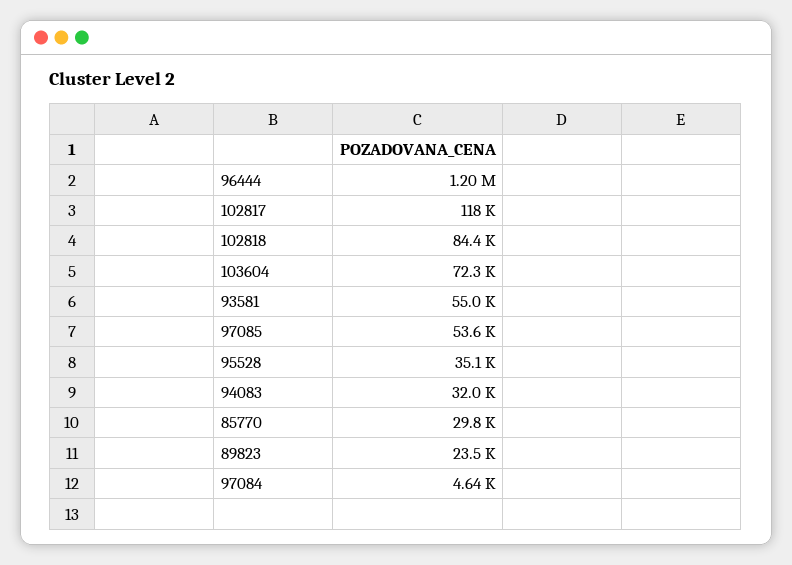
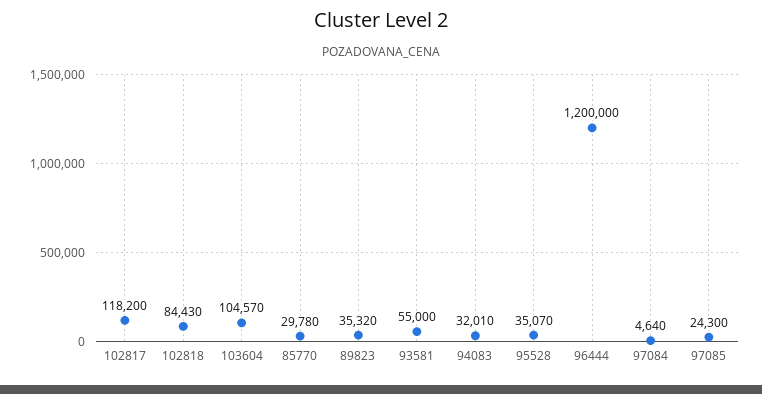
103604: 72300 -> 104570
97085: 53600 -> 24300
89823: 23500 -> 35320

